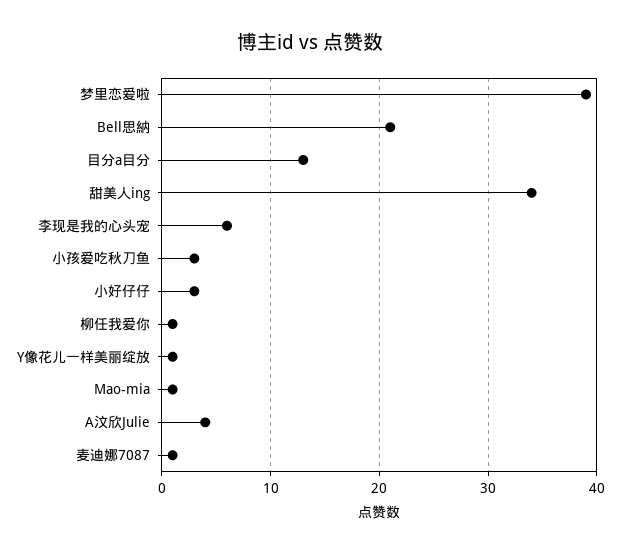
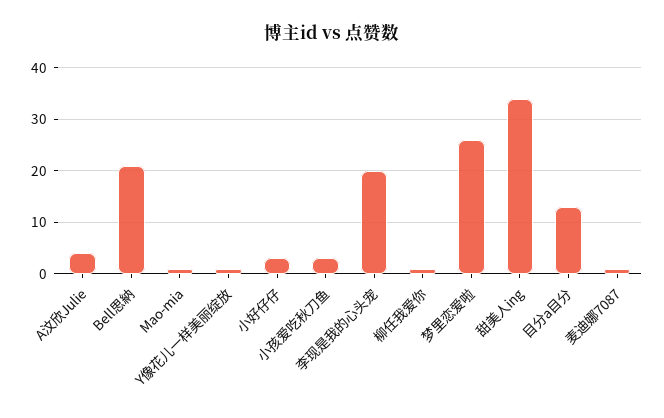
梦里恋爱啦: 39 -> 25
李现是我的心头宠: 6 -> 20

